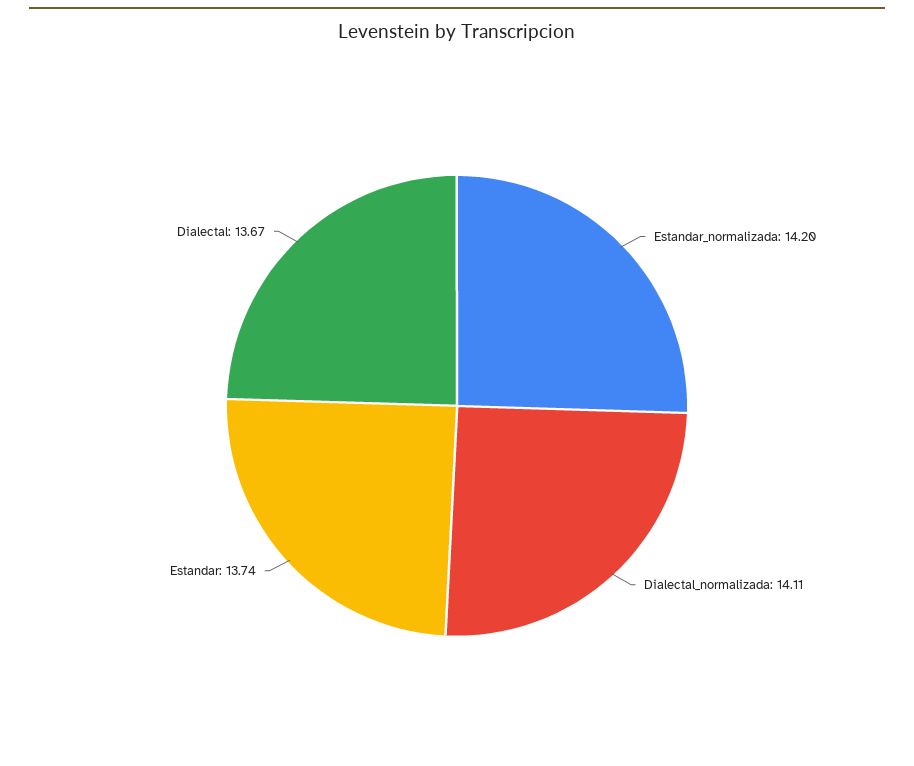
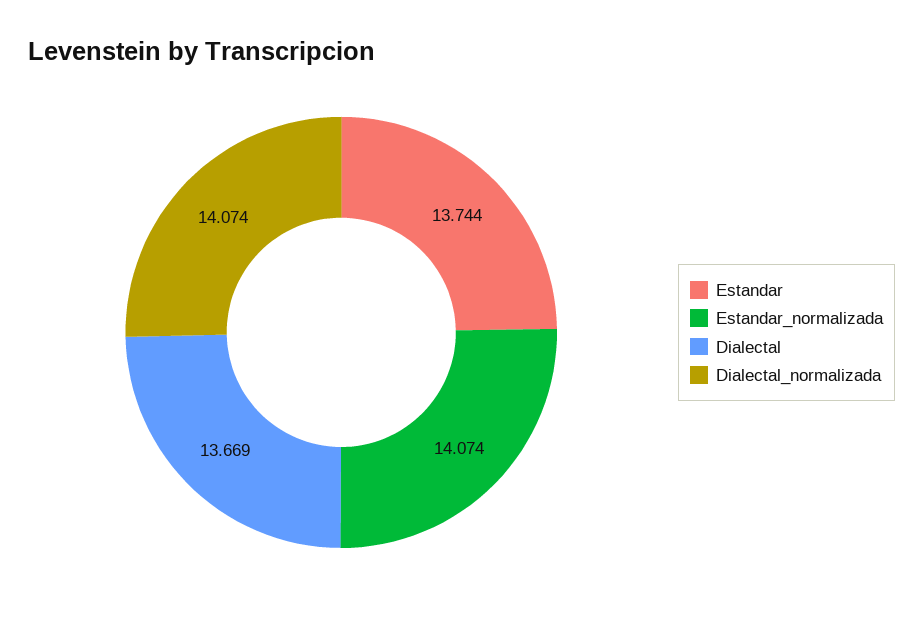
Estandar_normalizada: 14.2 -> 14.074
Dialectal_normalizada: 14.11 -> 14.074

